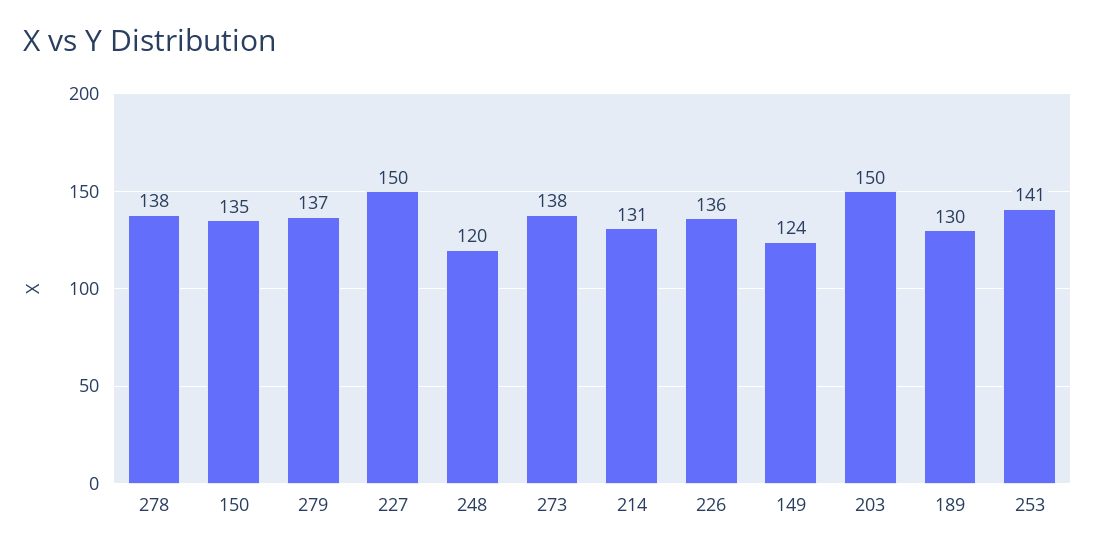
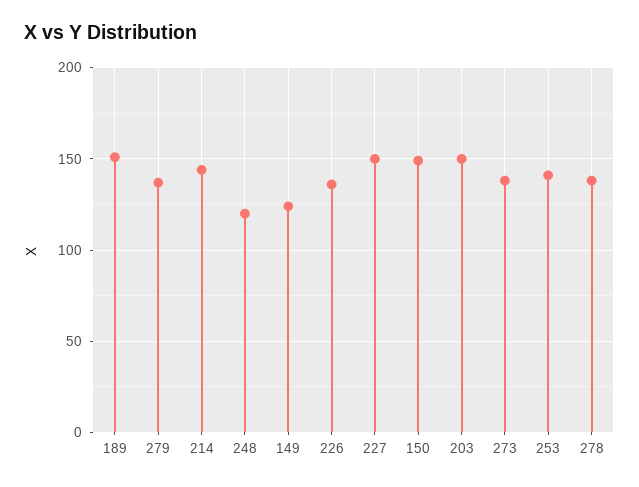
150: 135 -> 150
214: 131 -> 145
189: 130 -> 150

